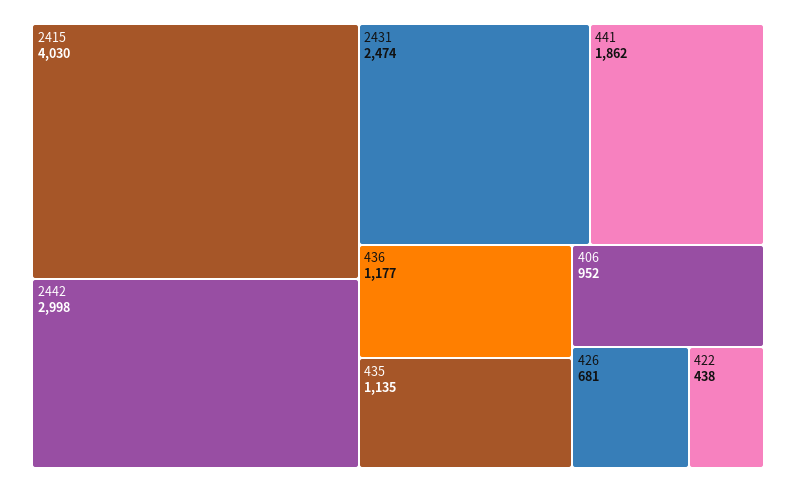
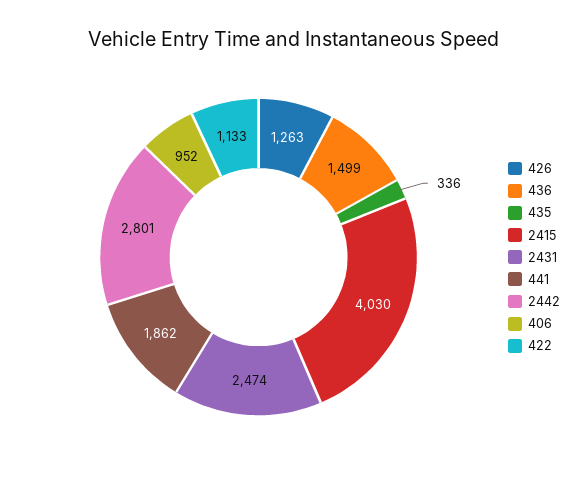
2442: 2998 -> 2801
436: 1177 -> 1499
435: 1135 -> 336
426: 681 -> 1263
422: 438 -> 1133

